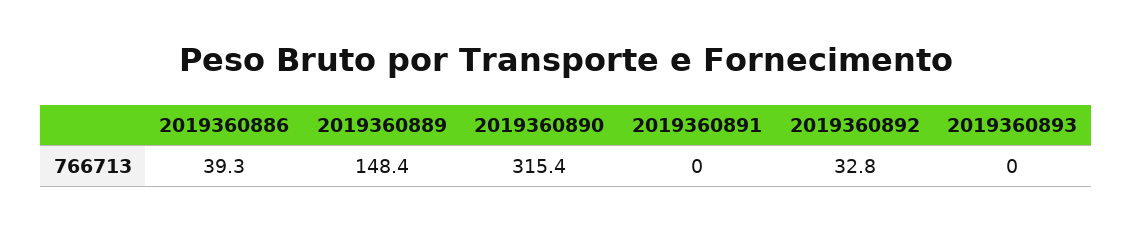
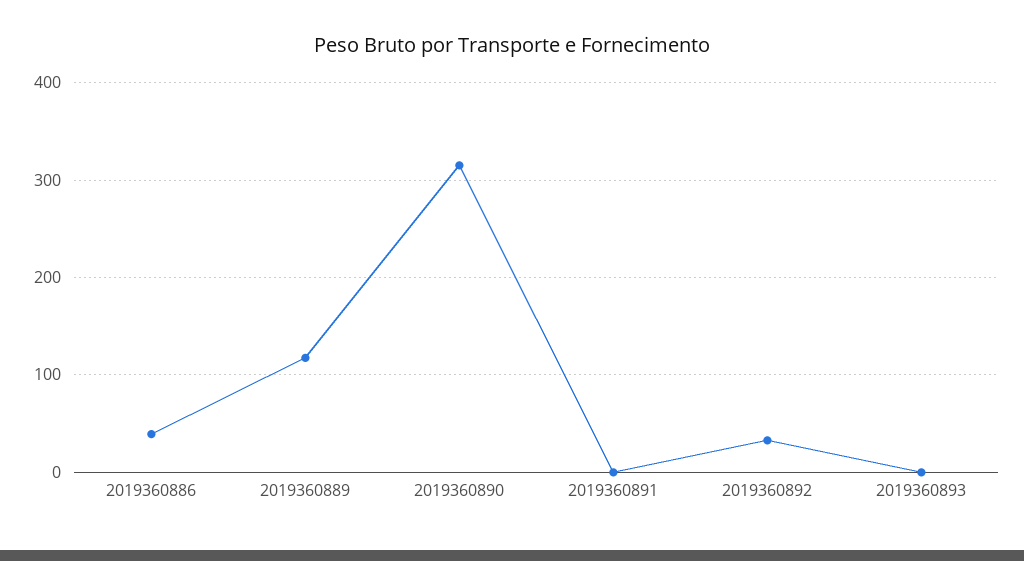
2019360889: 148.4 -> 120

